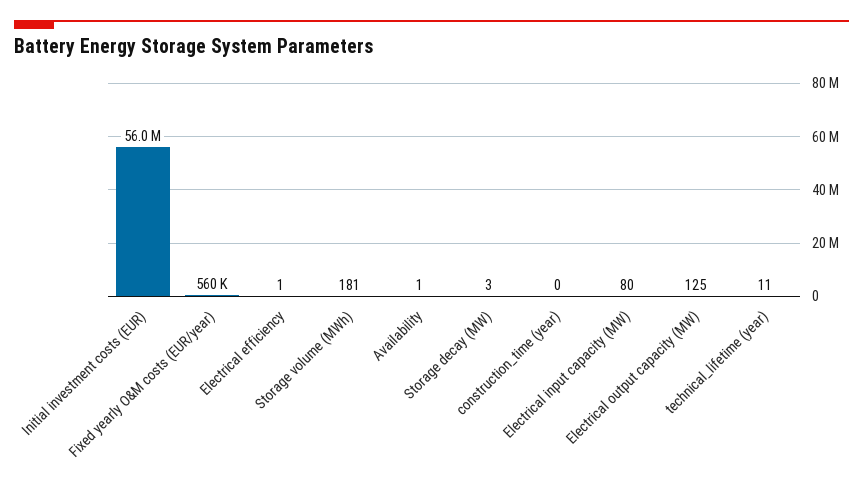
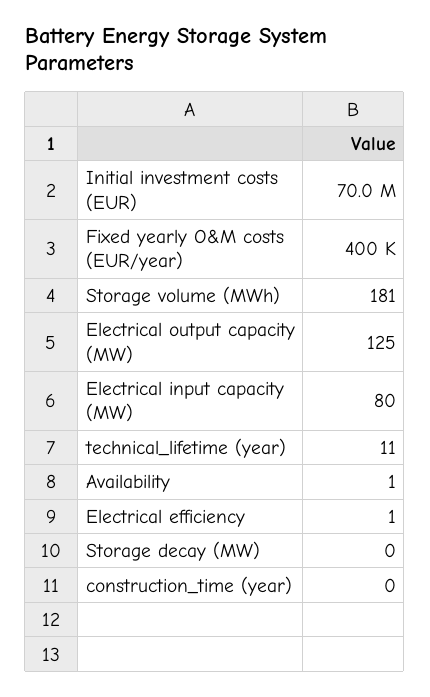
Initial investment costs (EUR): 56000000 -> 70000000
Fixed yearly O&M costs (EUR/year): 560000 -> 400000
Storage decay (MW): 3 -> 0

